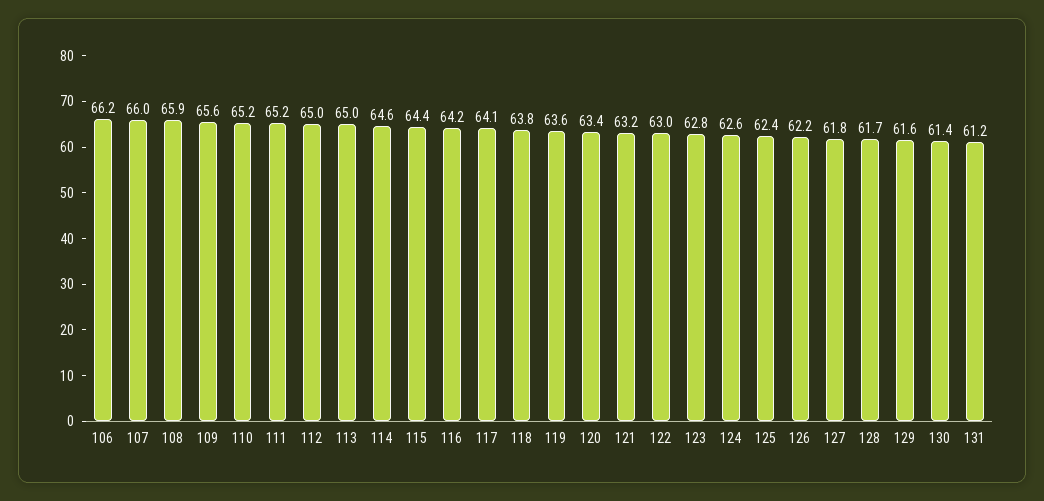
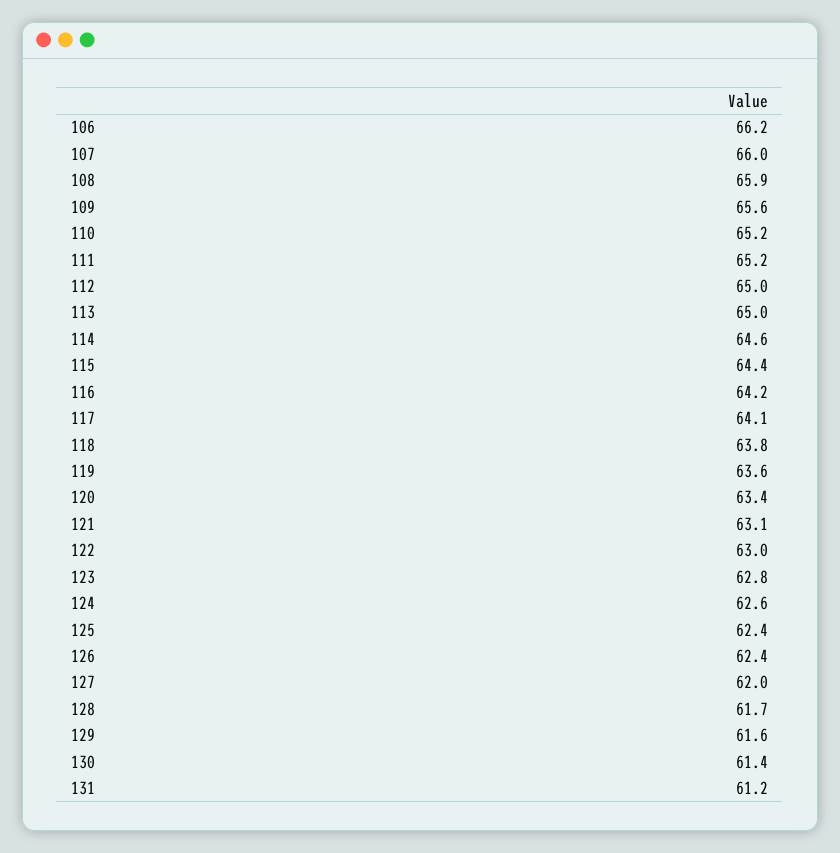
121: 63.2 -> 63.1
126: 62.2 -> 62.4
127: 61.8 -> 62

